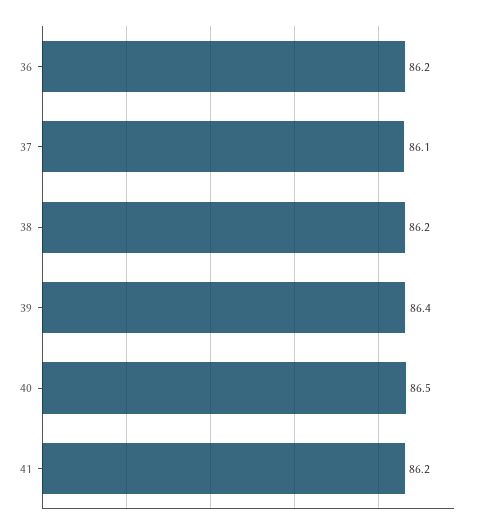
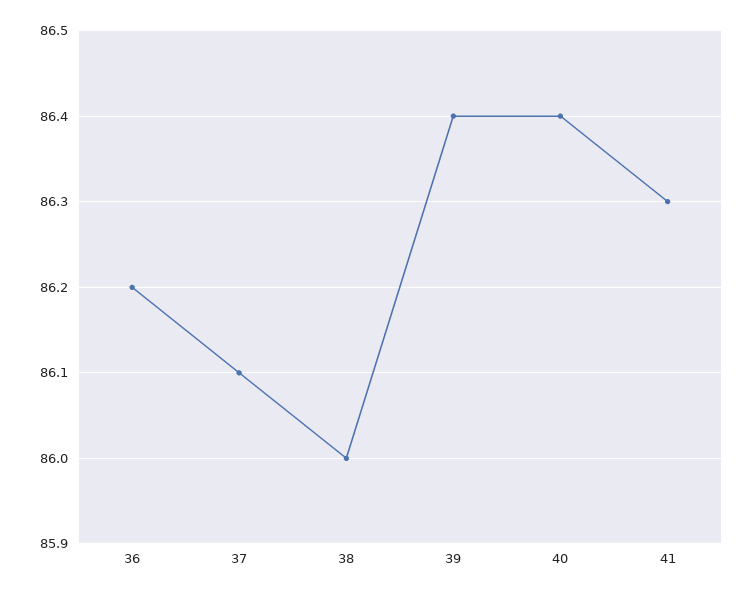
38: 86.2 -> 86
40: 86.5 -> 86.4
41: 86.2 -> 86.3

